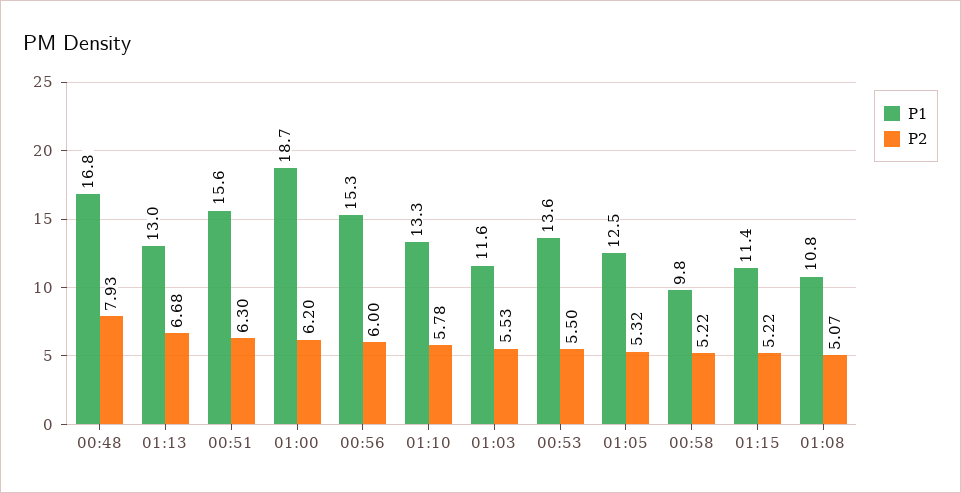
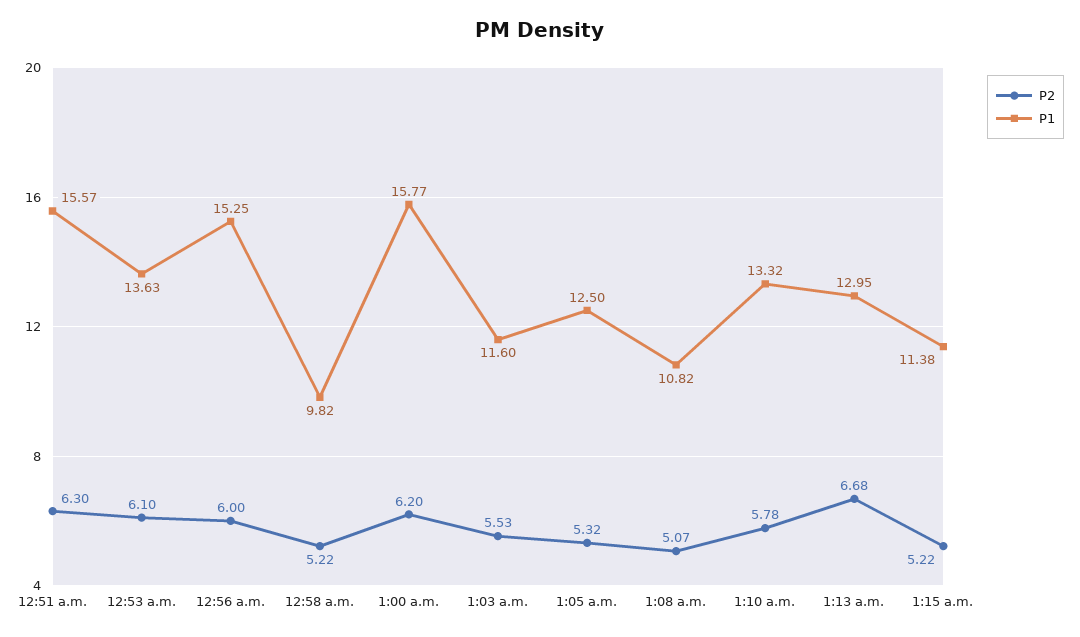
P1, 00:48: 16.8 -> none
P2, 00:48: 7.93 -> none
P1, 01:00: 18.7 -> 15.77
P2, 00:53: 5.5 -> 6.1

